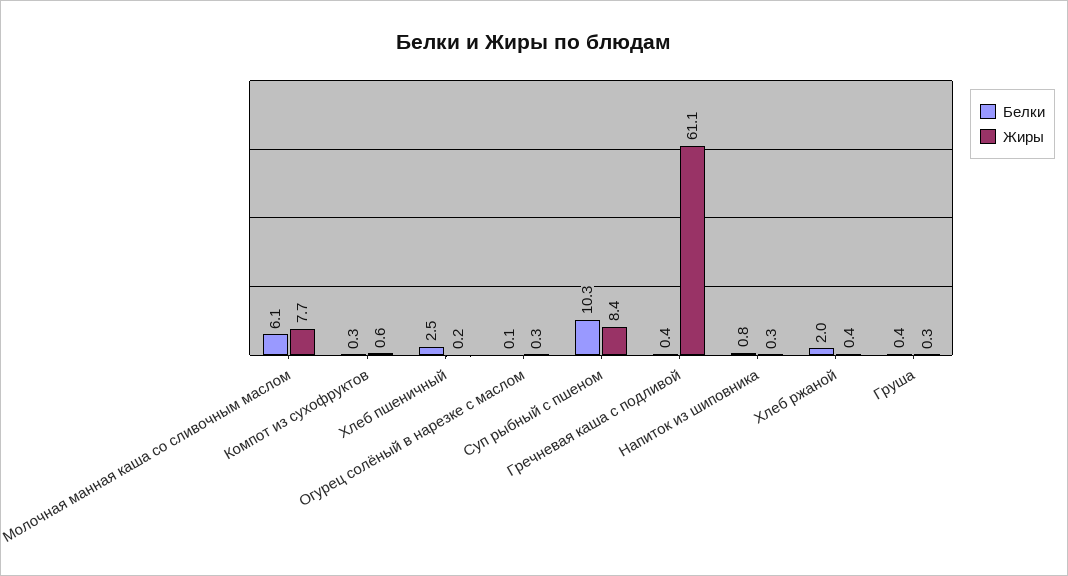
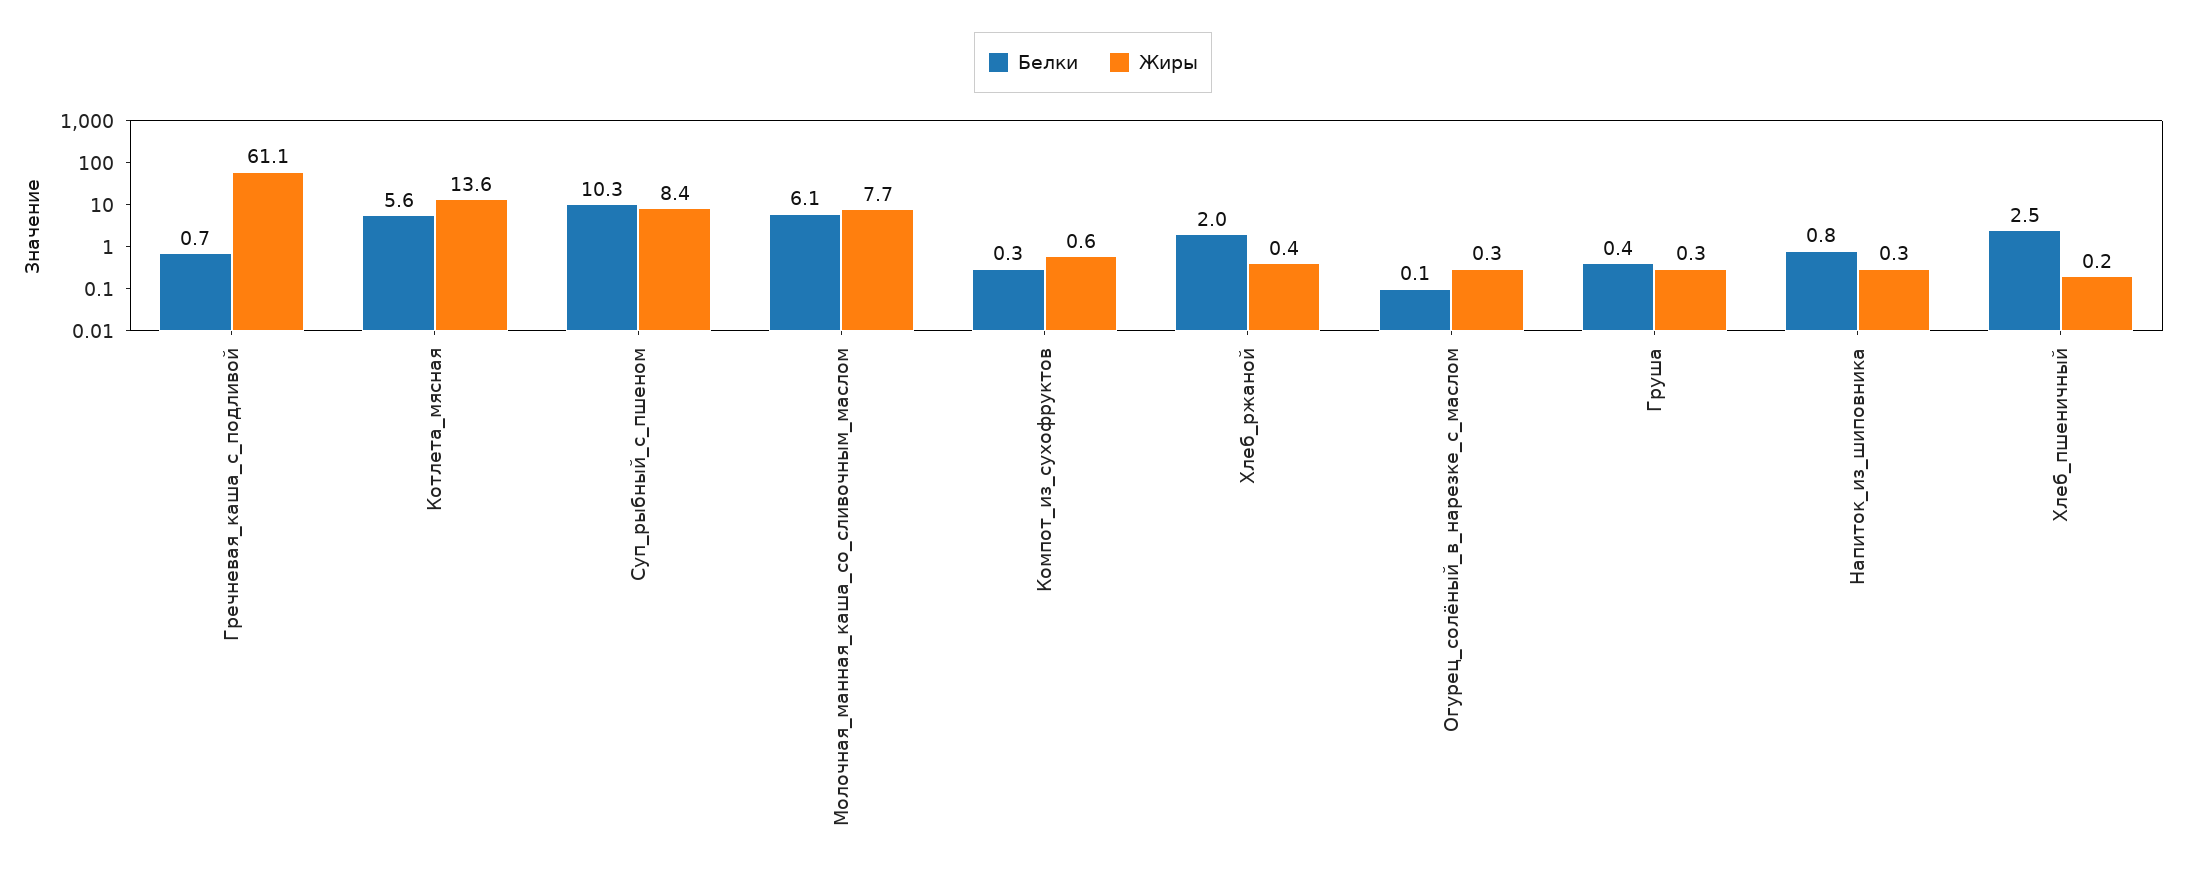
Белки, Гречневая каша с подливой: 0.4 -> 0.7
Белки, Котлета_мясная: none -> 5.6
Жиры, Котлета_мясная: none -> 13.6

